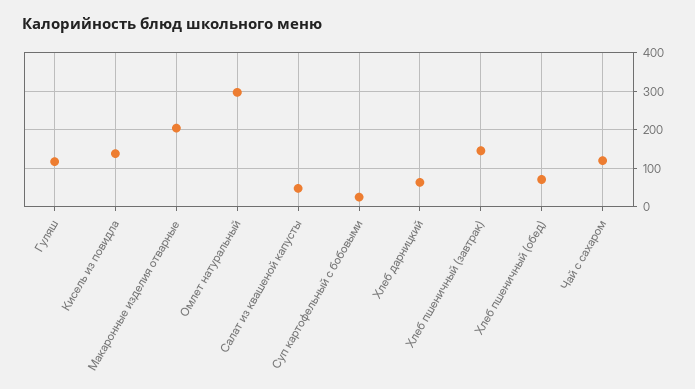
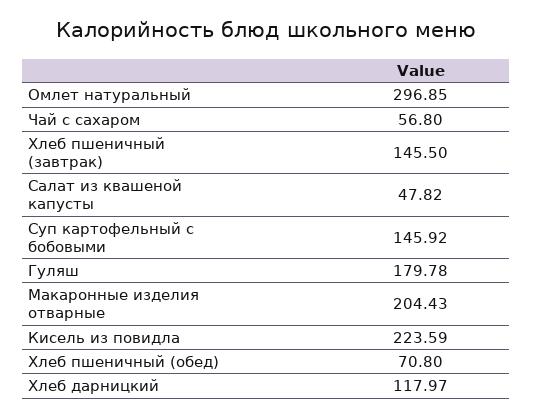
Гуляш: 120 -> 179.78
Кисель из повидла: 140 -> 223.59
Суп картофельный с бобовыми: 20 -> 145.92
Хлеб дарницкий: 60 -> 117.97
Чай с сахаром: 120 -> 56.8

